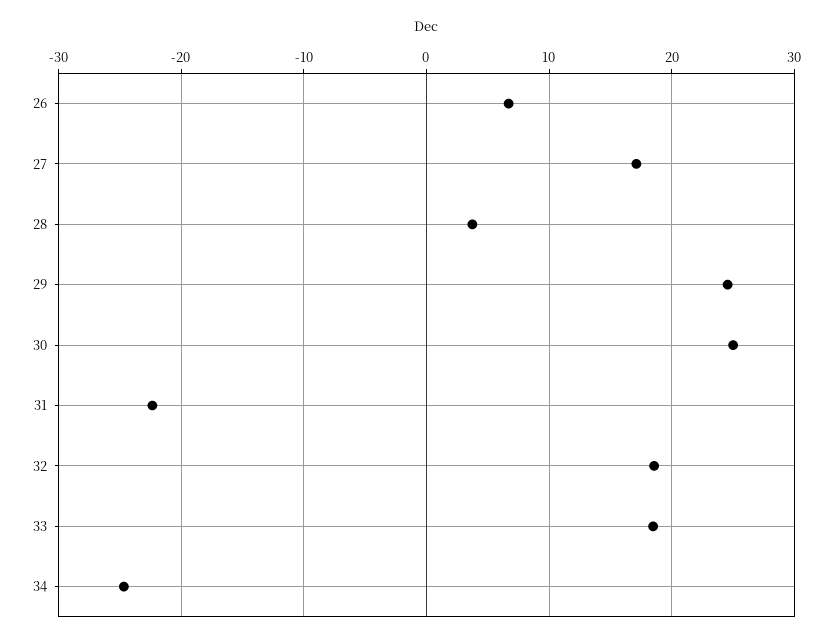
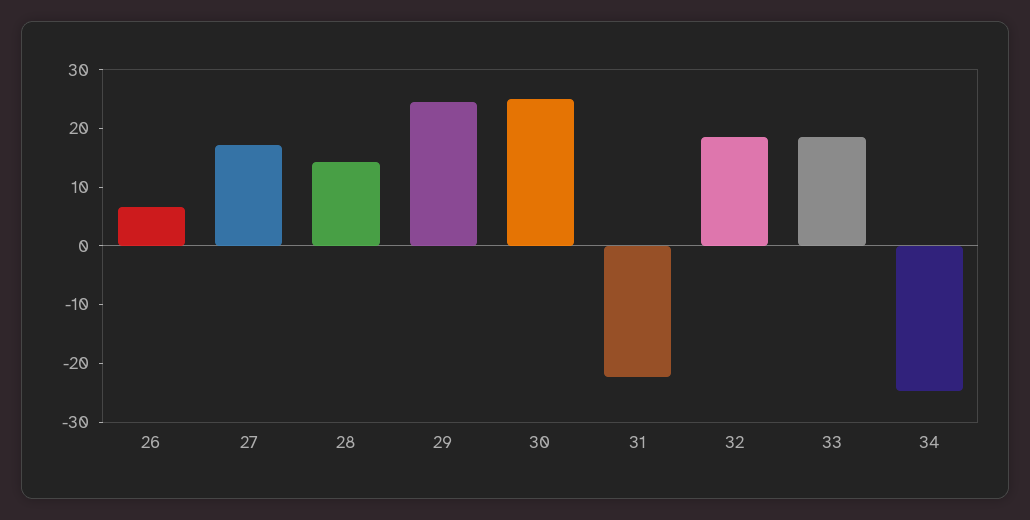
28: 4 -> 14

